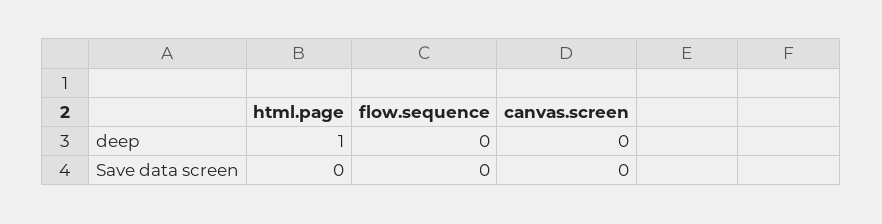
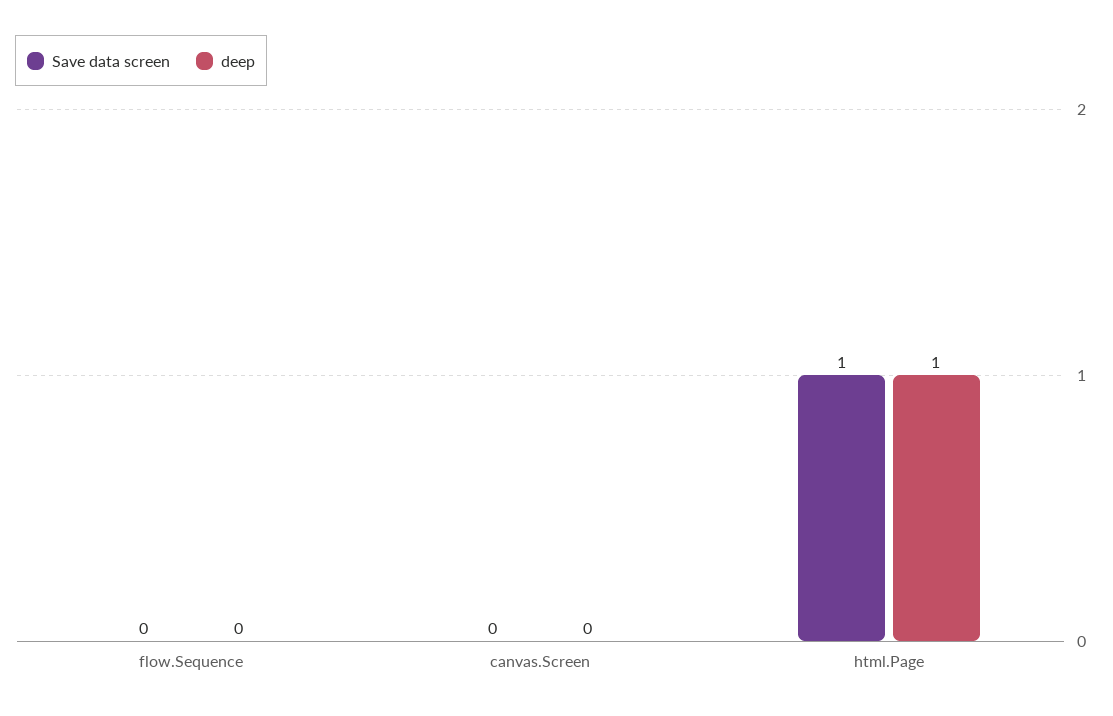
Save data screen, html.page: 0 -> 1

